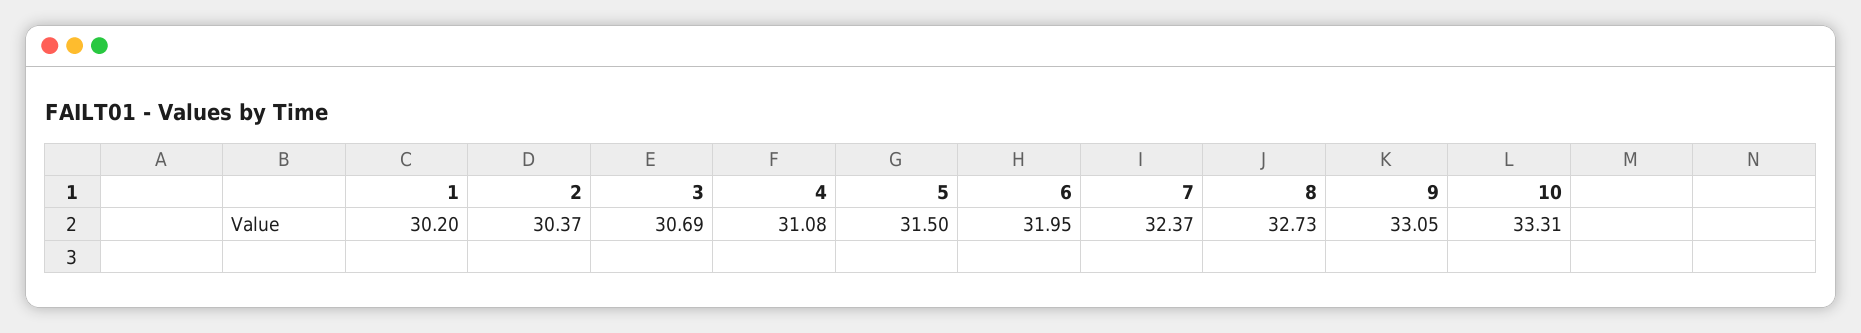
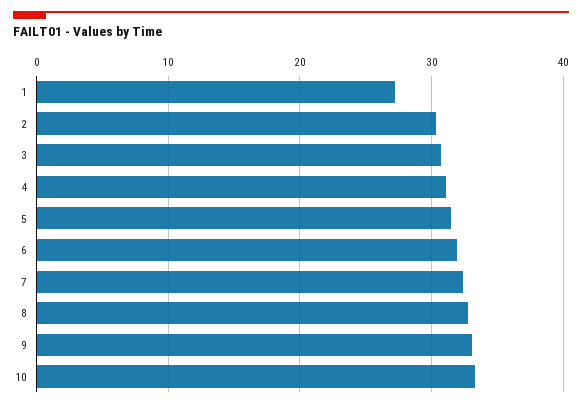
1: 30.2 -> 27

